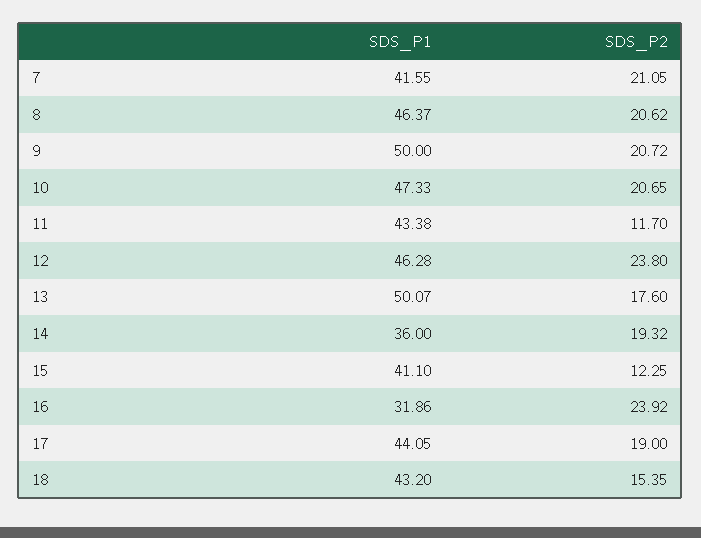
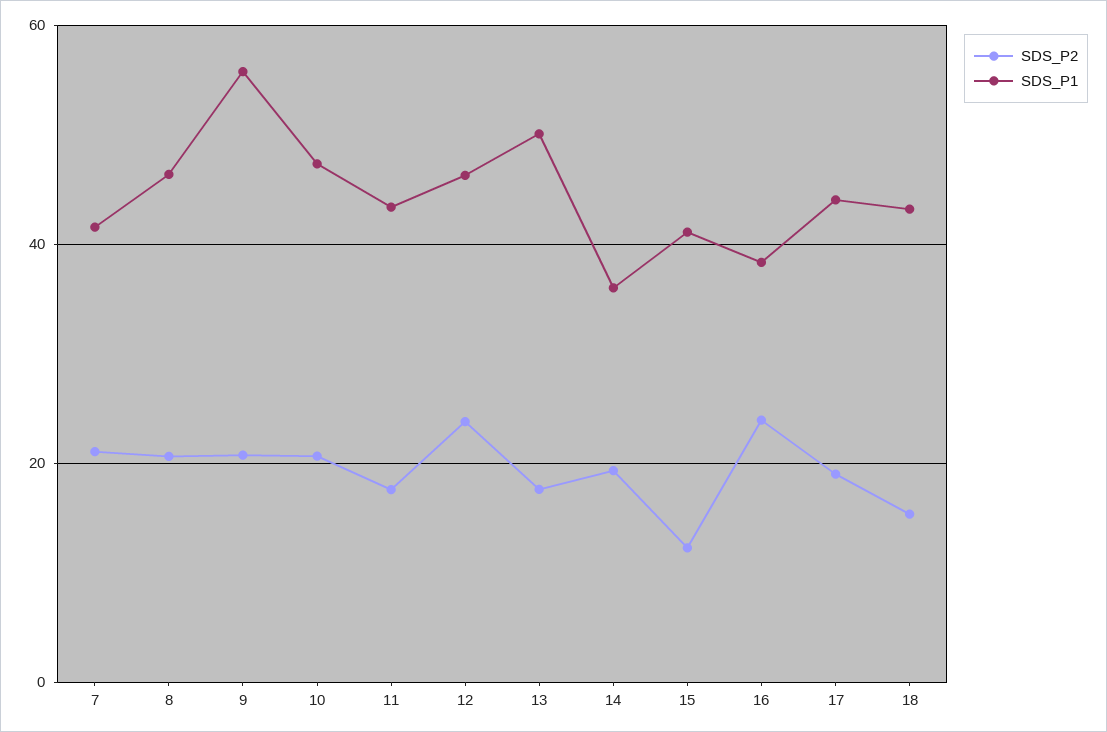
SDS_P1, 9: 50 -> 56
SDS_P2, 11: 11.7 -> 18
SDS_P1, 16: 31.86 -> 38

